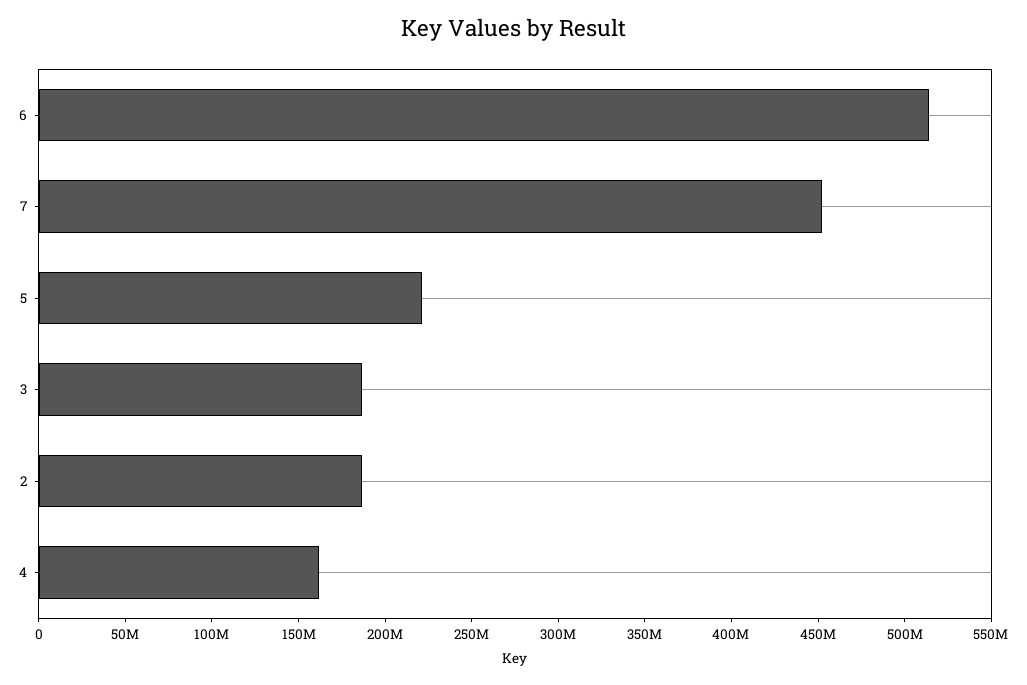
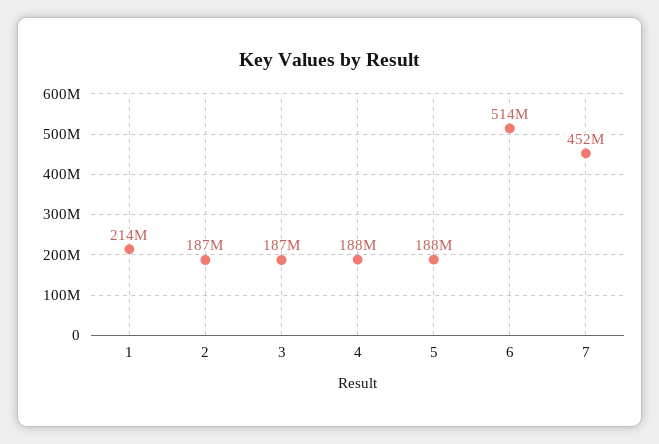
5: 220000000 -> 188000000
4: 160000000 -> 188000000
1: none -> 214000000

